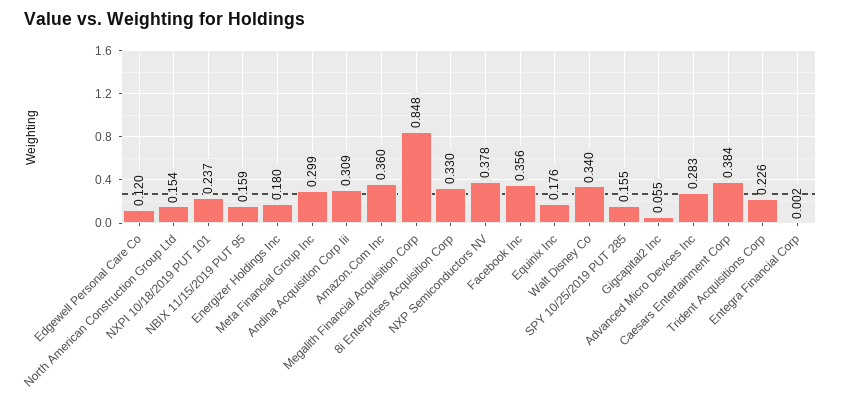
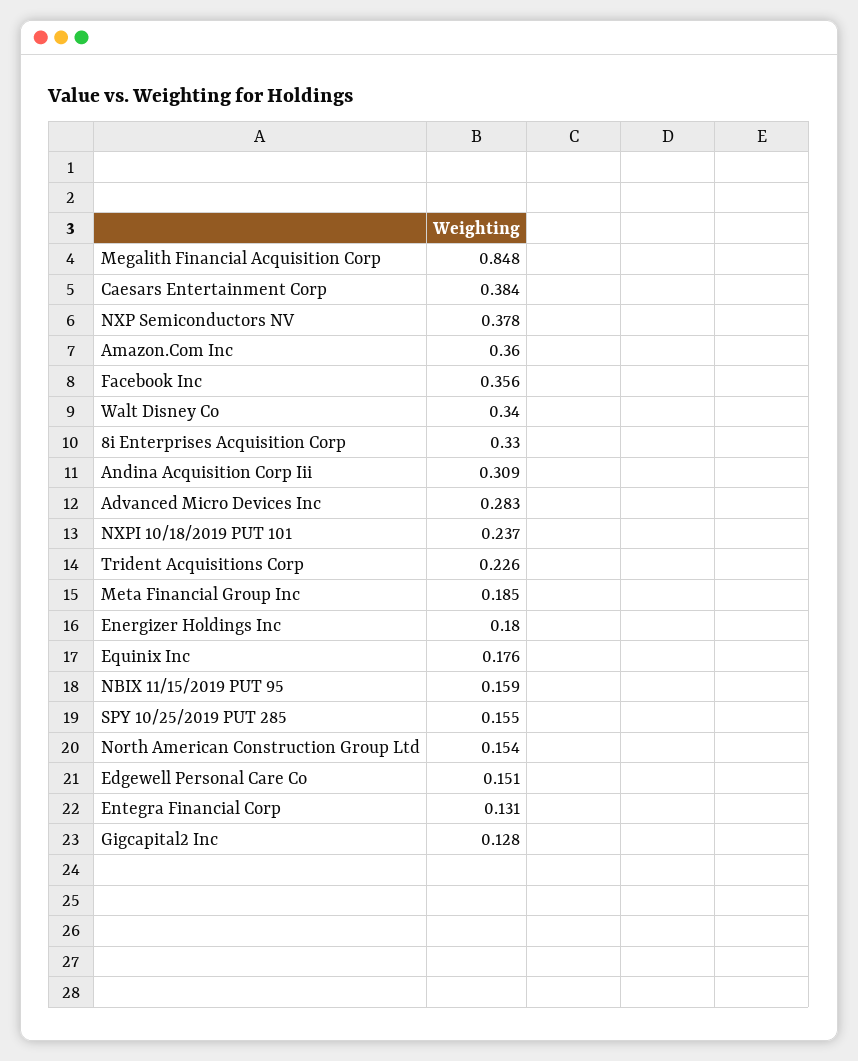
Edgewell Personal Care Co: 0.12 -> 0.151
Meta Financial Group Inc: 0.299 -> 0.185
Gigcapital2 Inc: 0.055 -> 0.128
Entegra Financial Corp: 0.002 -> 0.131

